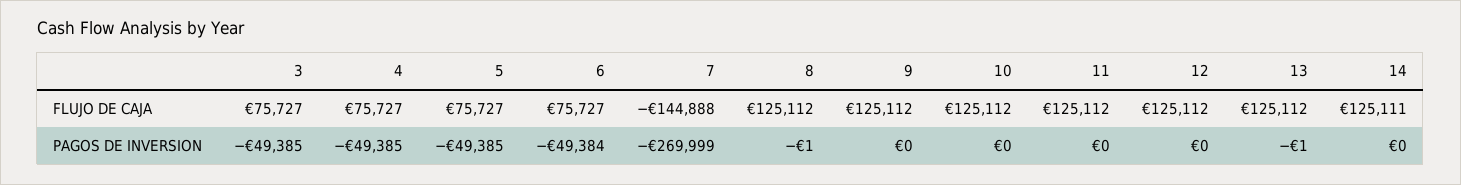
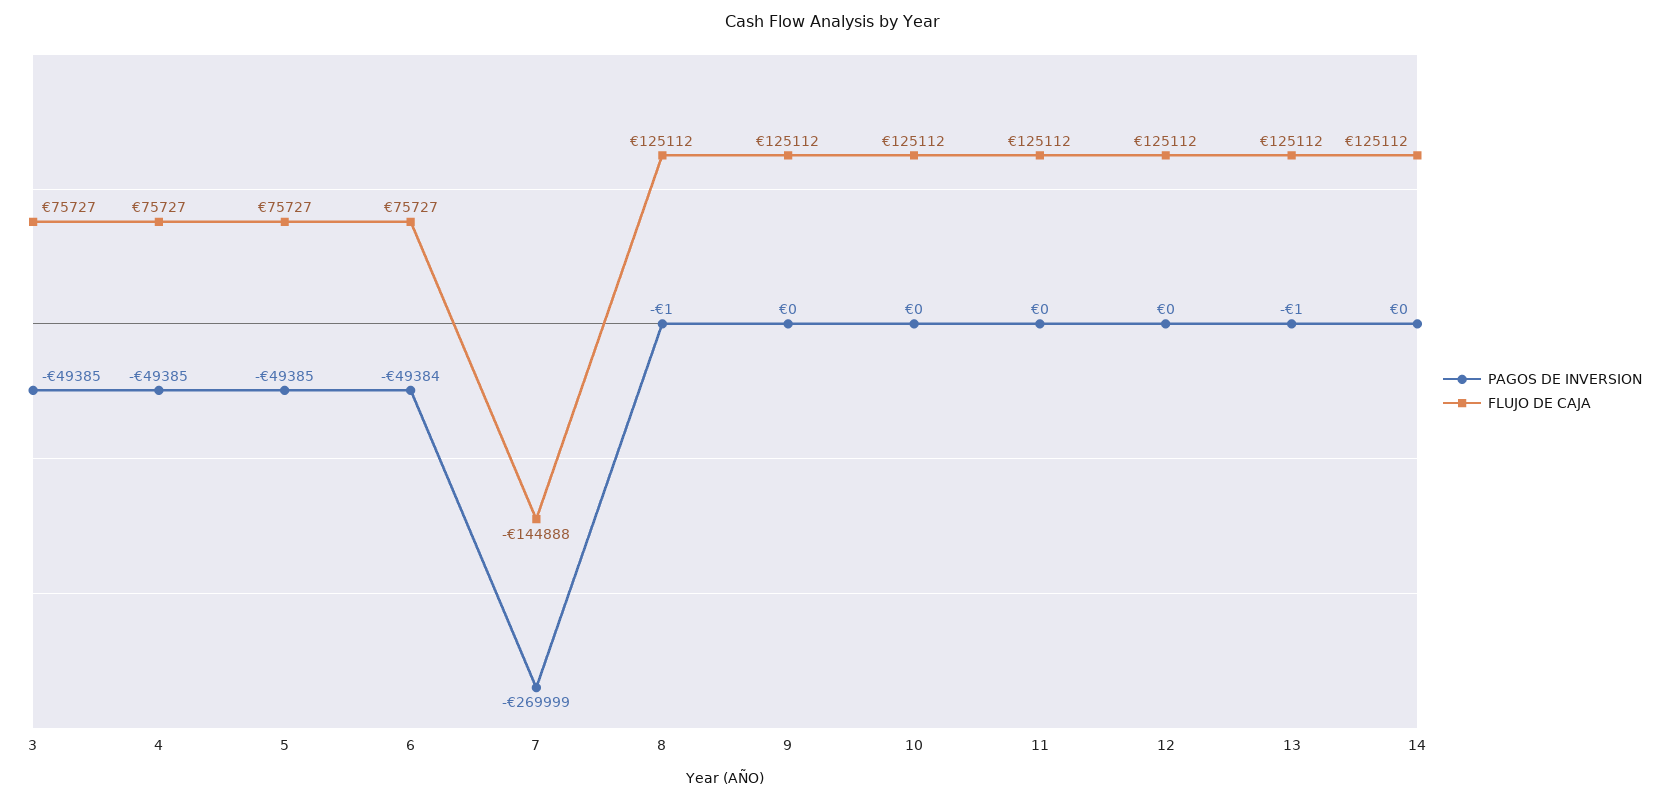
FLUJO DE CAJA, 14: 125111 -> 125112

